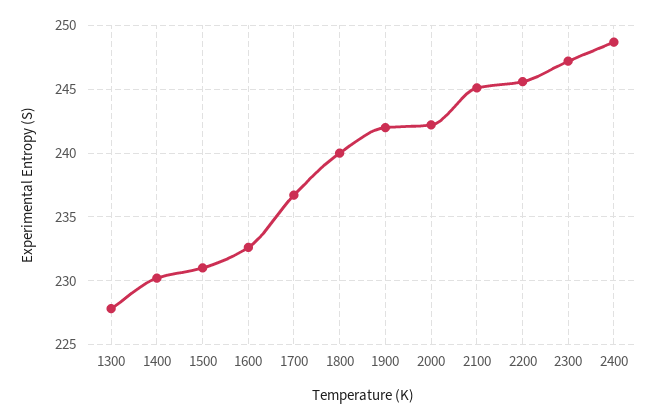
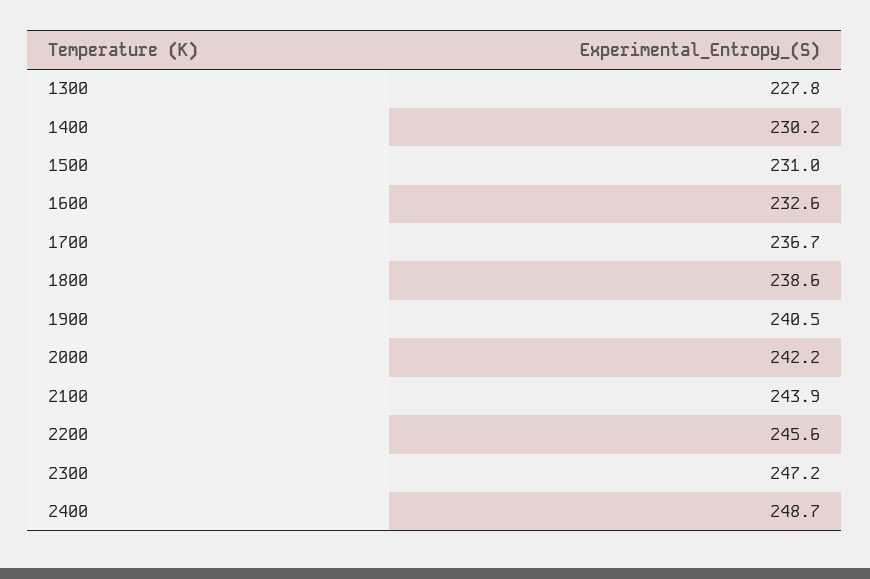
1800: 240 -> 238.6
1900: 242 -> 240.5
2100: 245 -> 243.9

